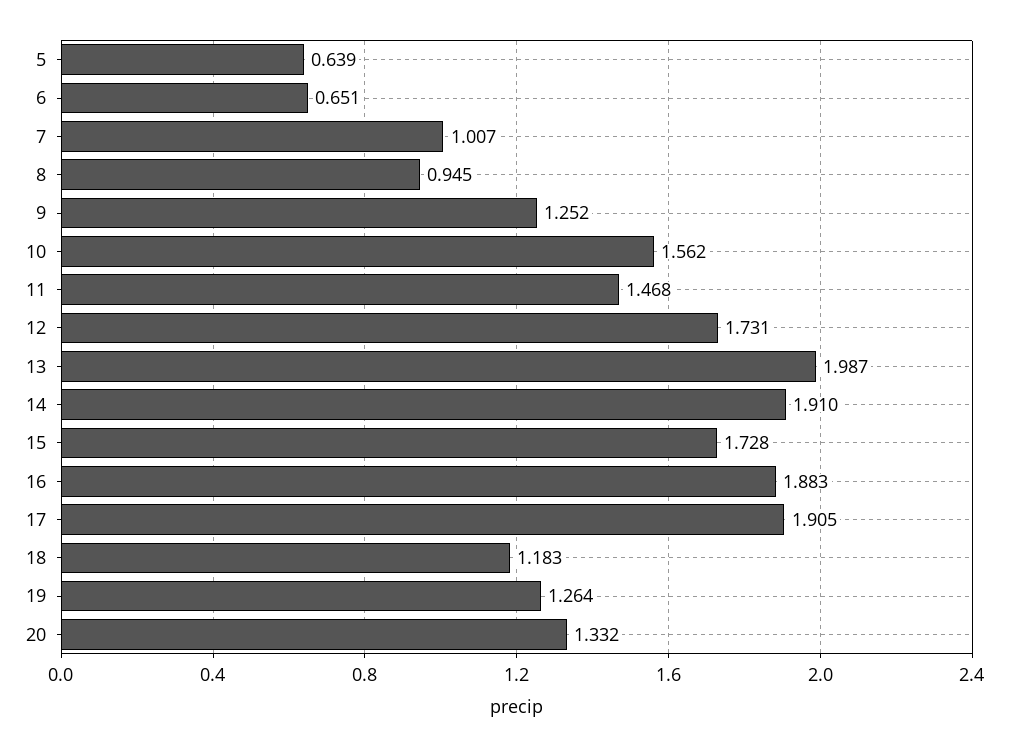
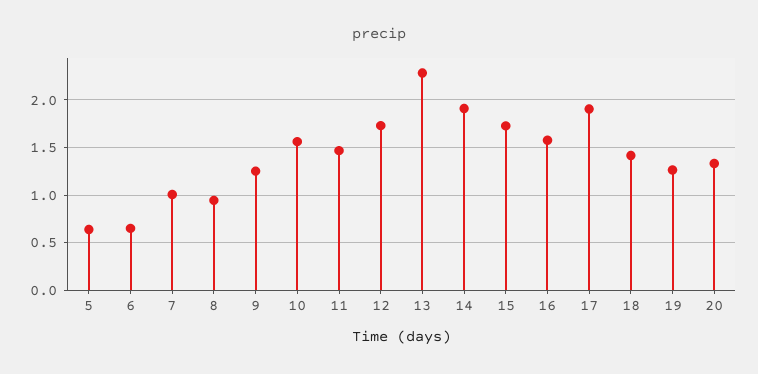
13: 1.987 -> 2.3
16: 1.883 -> 1.6
18: 1.183 -> 1.4

